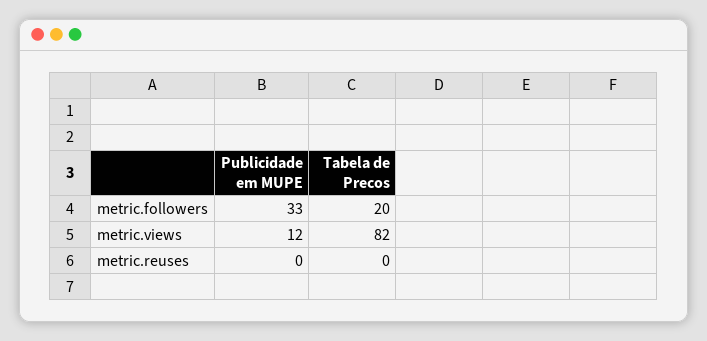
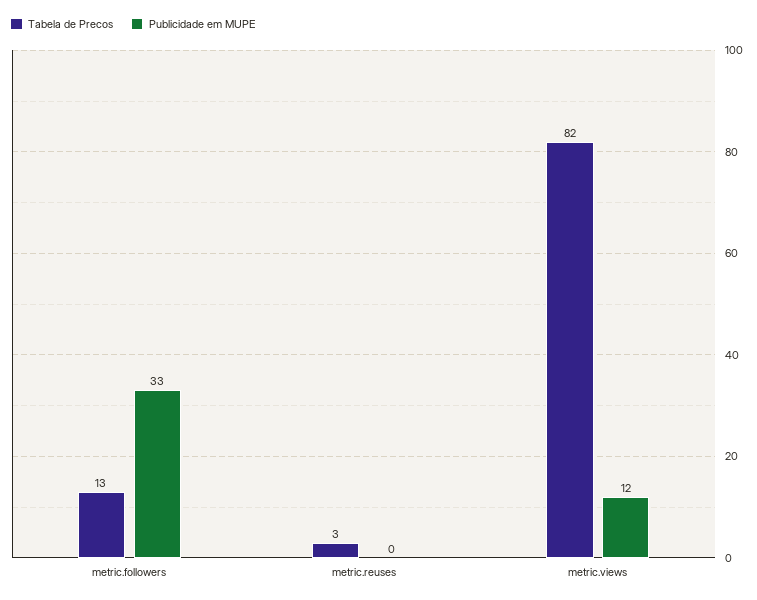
Tabela de Precos, metric.followers: 20 -> 13
Tabela de Precos, metric.reuses: 0 -> 3

